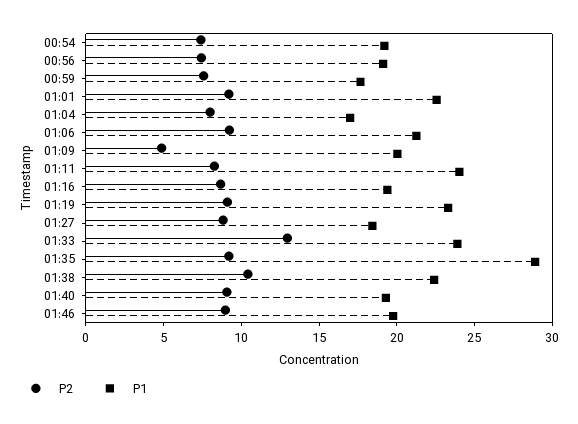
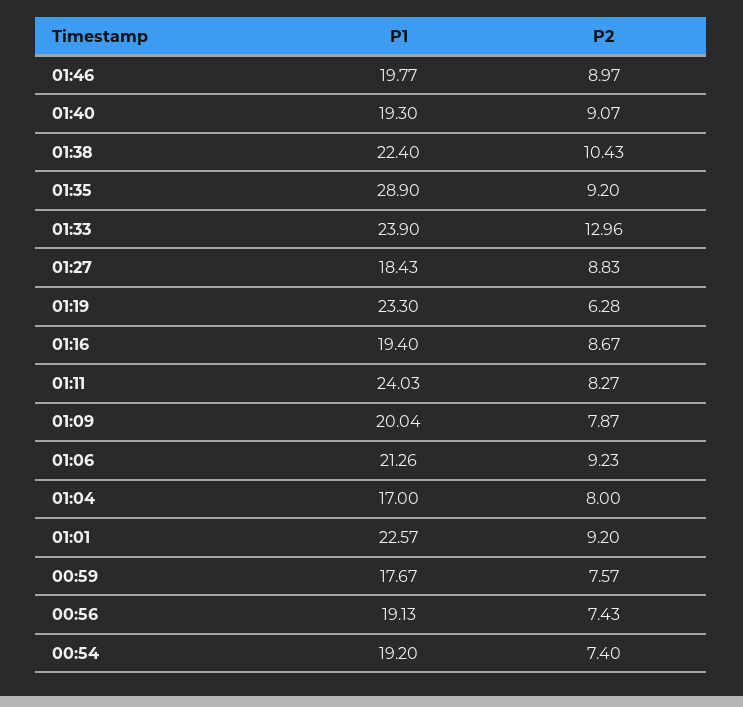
P2, 01:09: 5 -> 7.87
P2, 01:19: 9 -> 6.28

